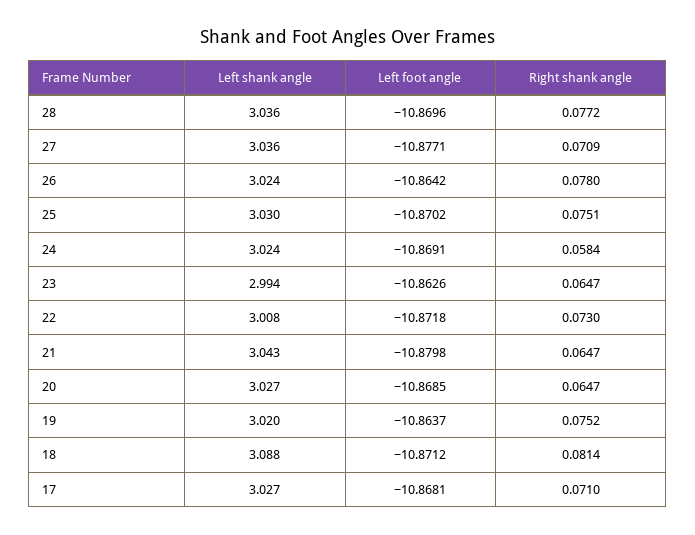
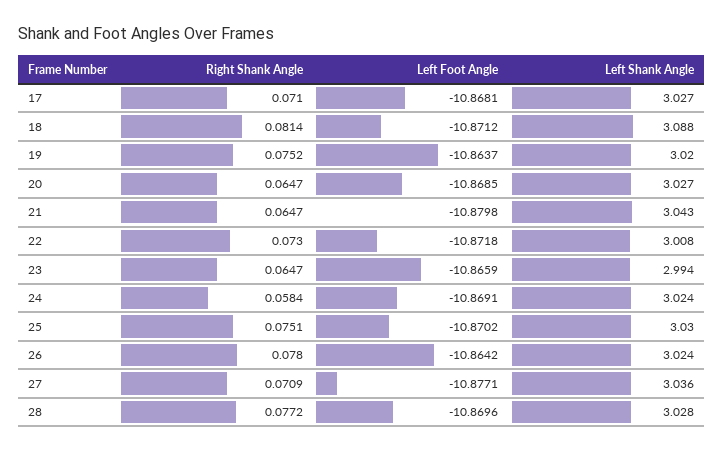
Left shank angle, 28: 3.036 -> 3.028
Left foot angle, 23: -10.8626 -> -10.8659

